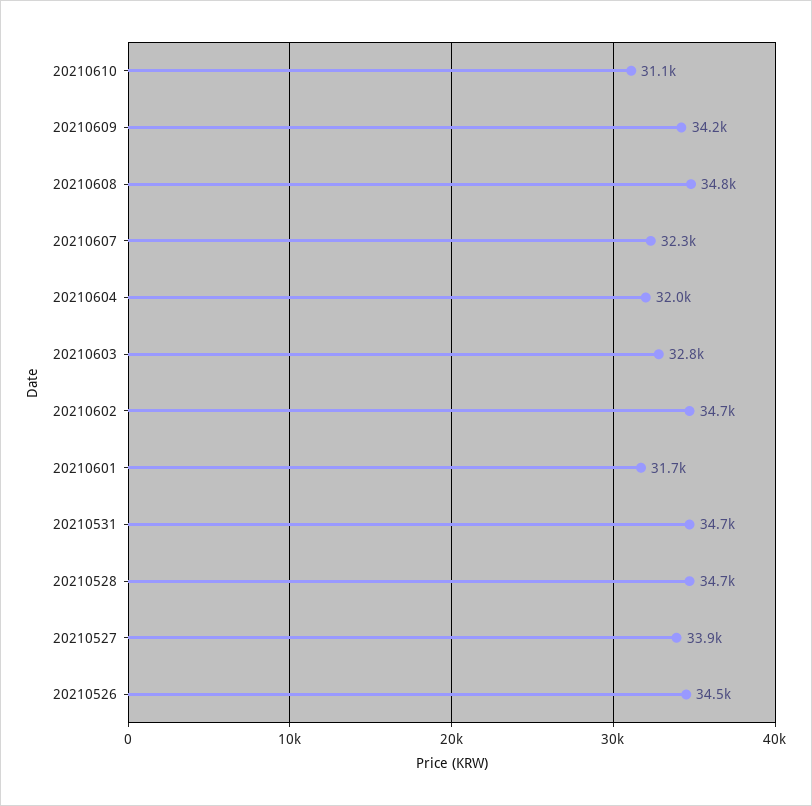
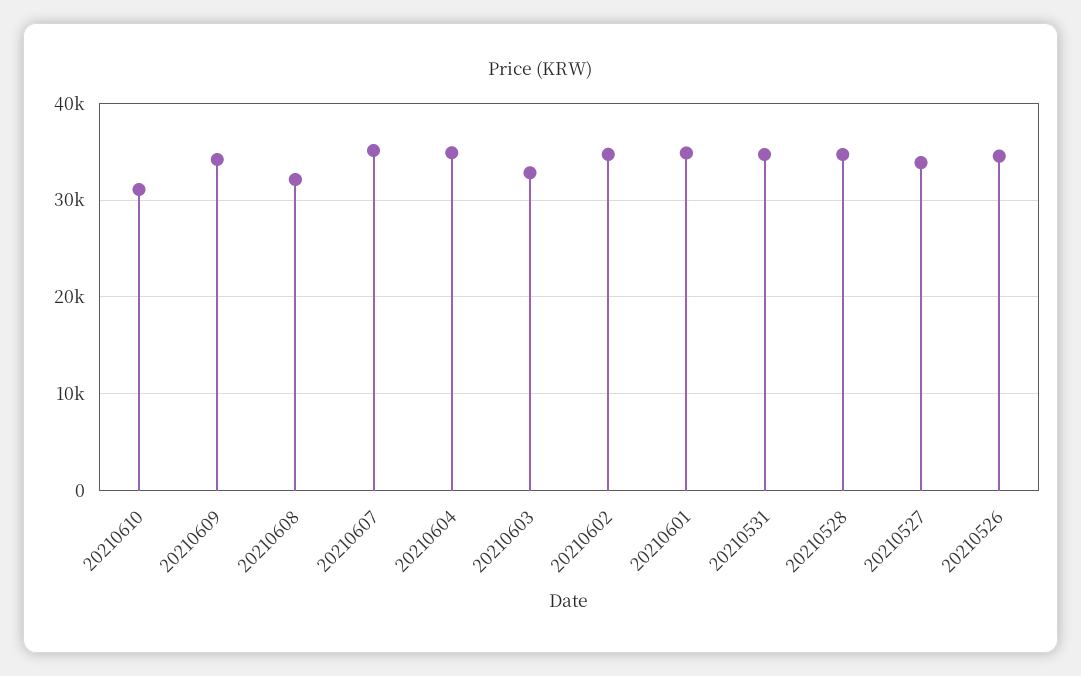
20210608: 34800 -> 32000
20210607: 32300 -> 35000
20210604: 32000 -> 35000
20210601: 31700 -> 35000

